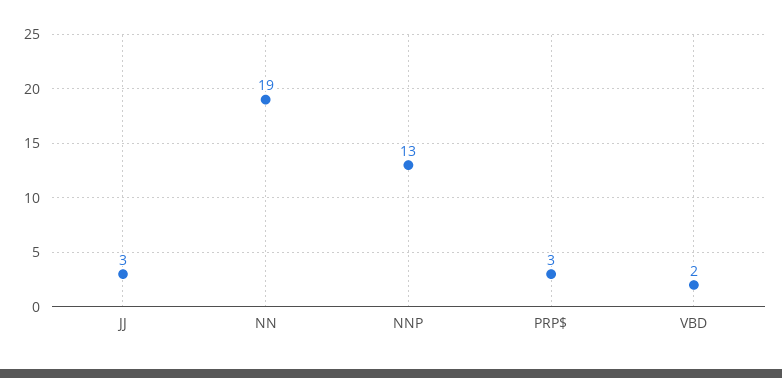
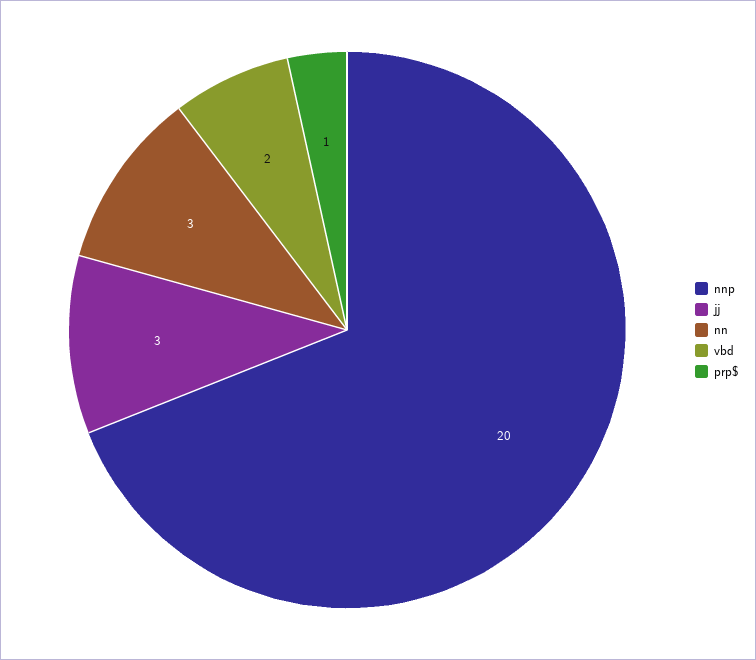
NN: 19 -> 3
NNP: 13 -> 20
PRP$: 3 -> 1

